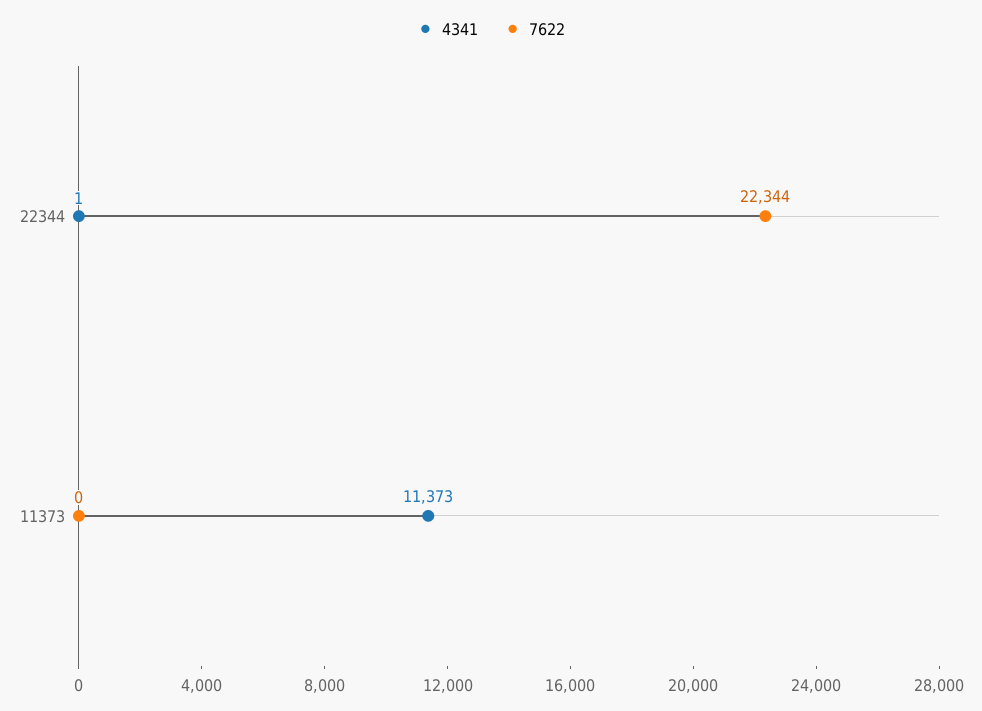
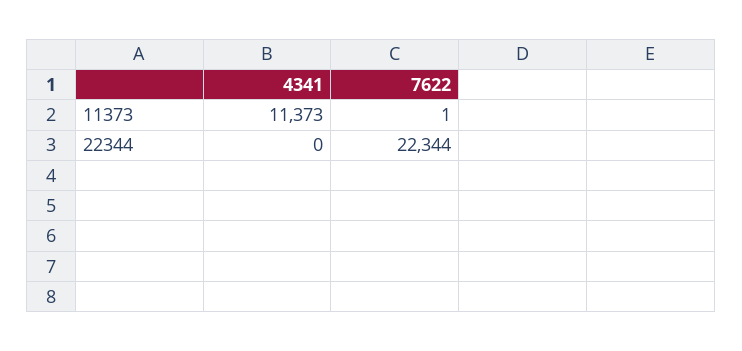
4341, 22344: 1 -> 0
7622, 11373: 0 -> 1

